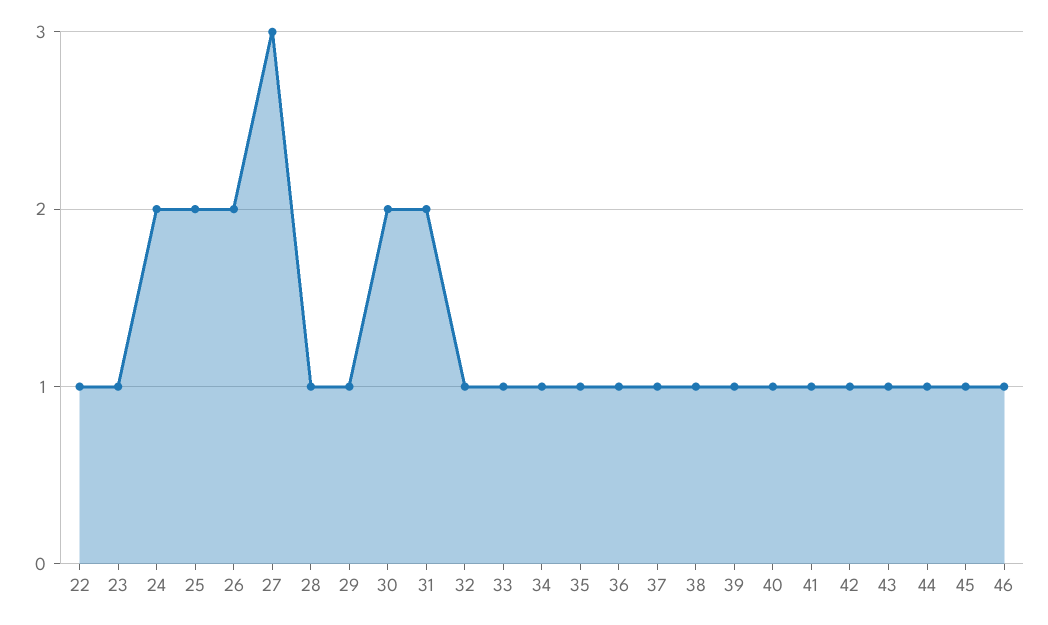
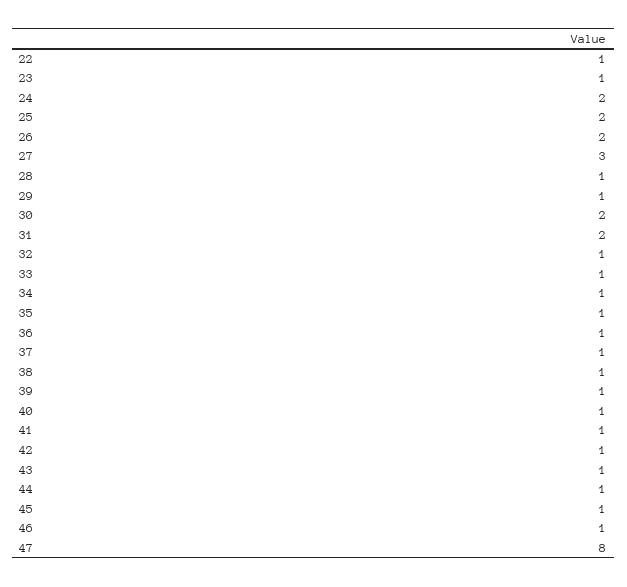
47: none -> 8

